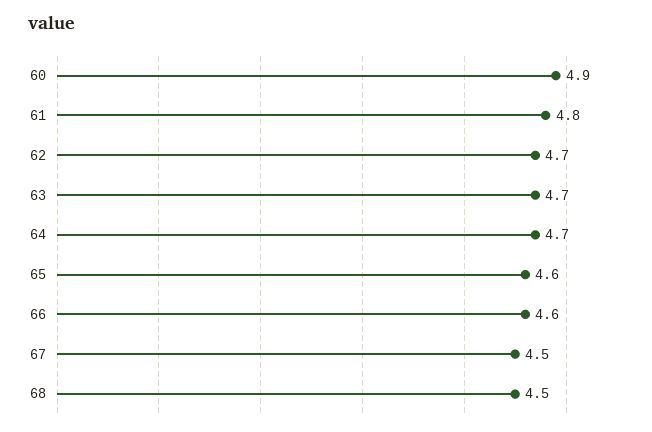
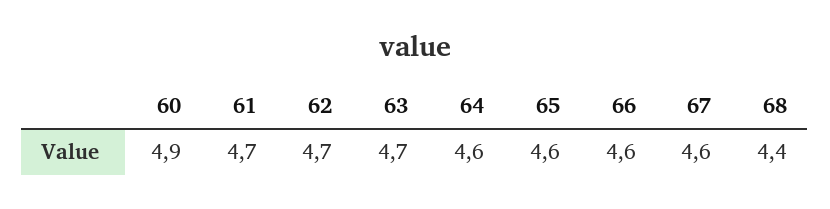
61: 4.8 -> 4.7
64: 4.7 -> 4.6
67: 4.5 -> 4.6
68: 4.5 -> 4.4

